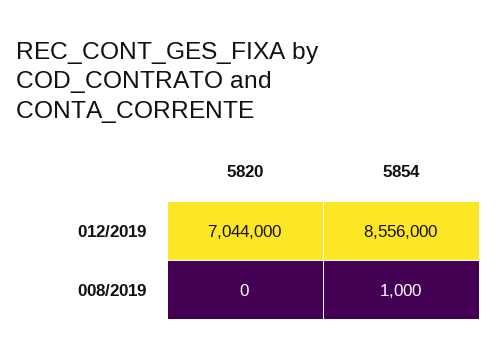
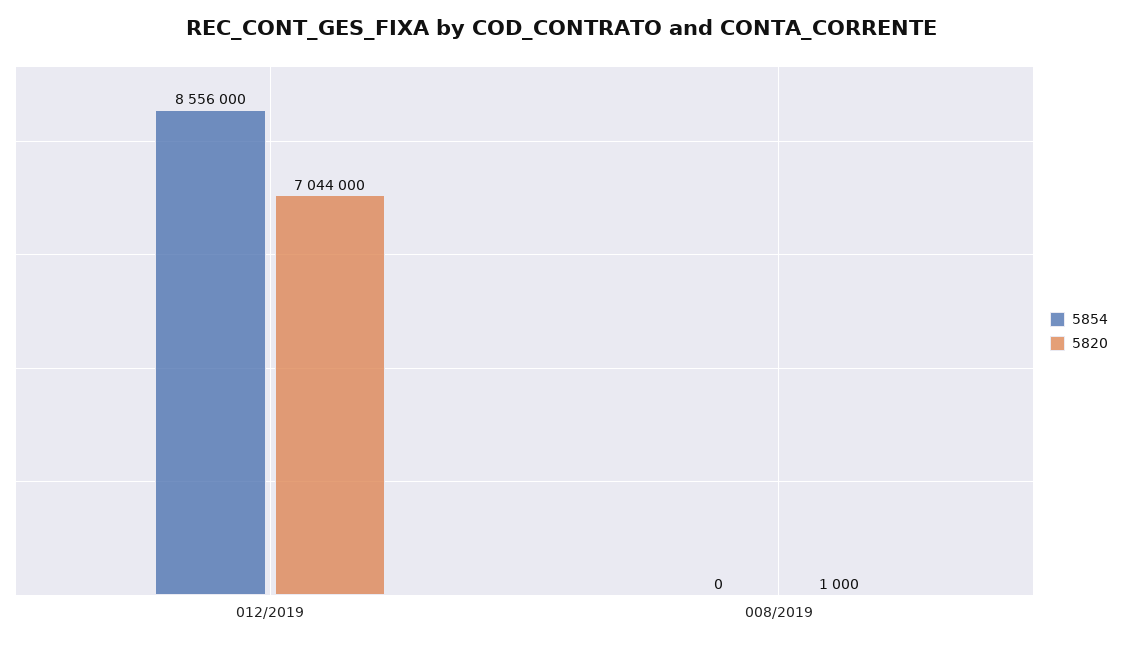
5820, 008/2019: 0 -> 1000
5854, 008/2019: 1000 -> 0

